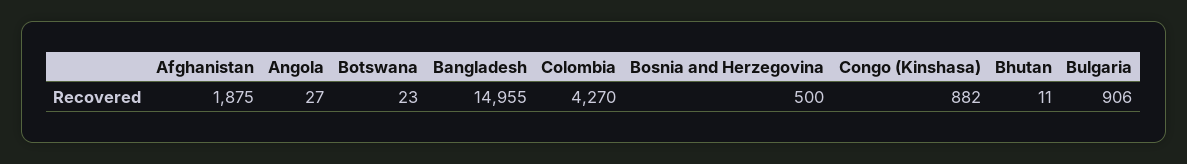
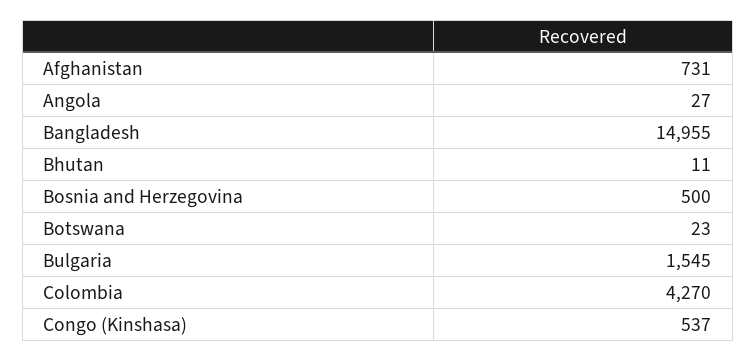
Afghanistan: 1875 -> 731
Congo (Kinshasa): 882 -> 537
Bulgaria: 906 -> 1545

